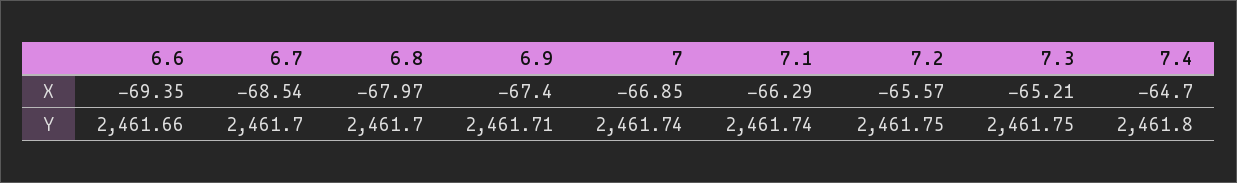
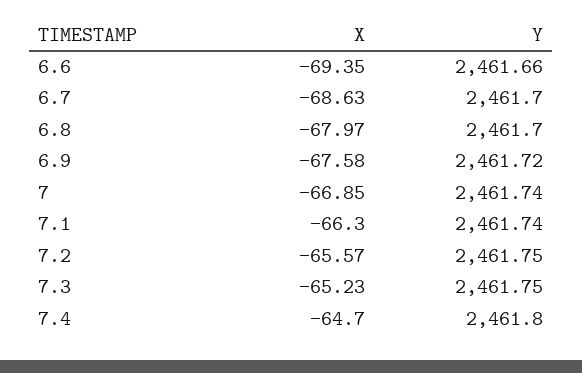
6.7, X: -68.54 -> -68.63
6.9, X: -67.4 -> -67.58
7.1, X: -66.29 -> -66.3
7.3, X: -65.21 -> -65.23
6.9, Y: 2461.71 -> 2461.72

